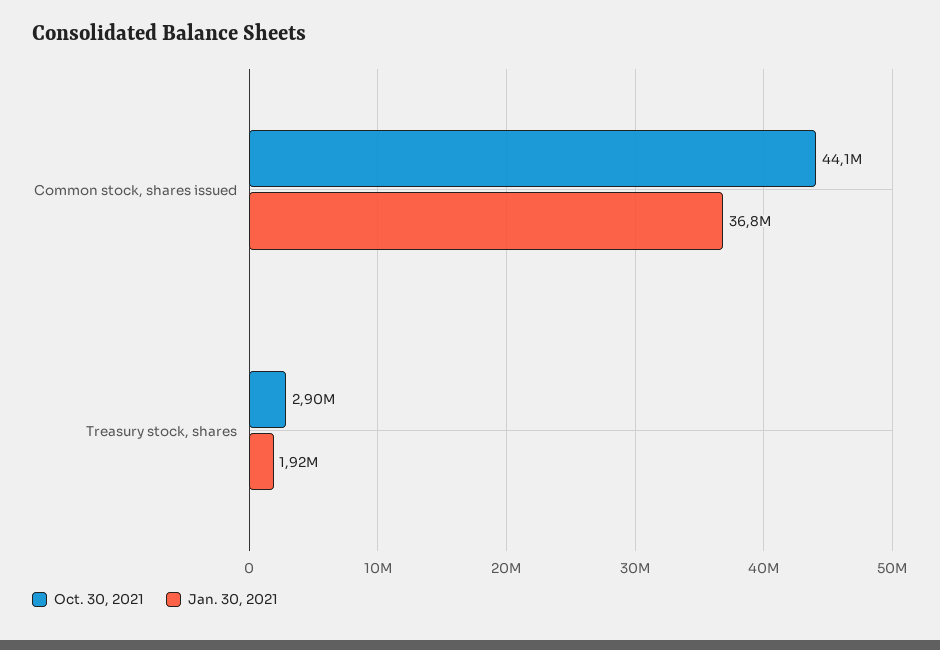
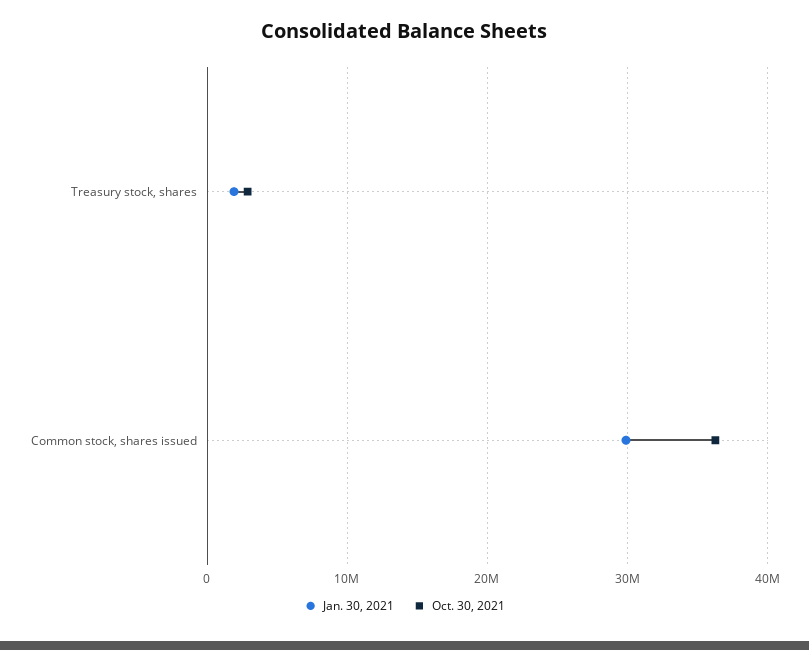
Oct. 30, 2021, Common stock, shares issued: 44100000 -> 36000000
Jan. 30, 2021, Common stock, shares issued: 36800000 -> 30000000

